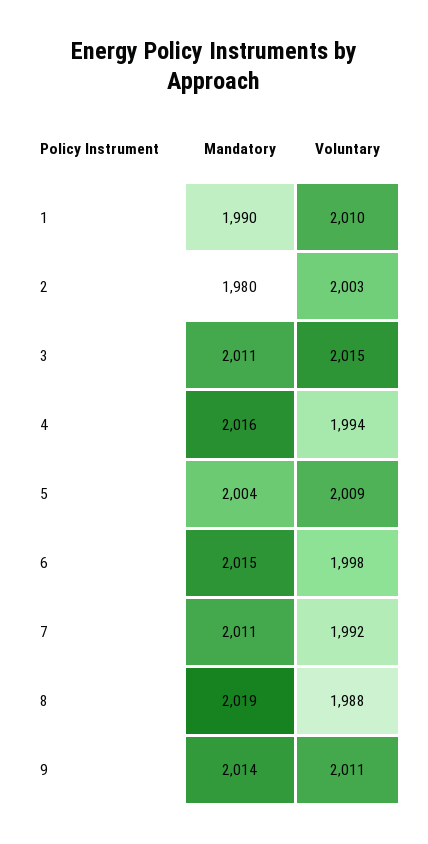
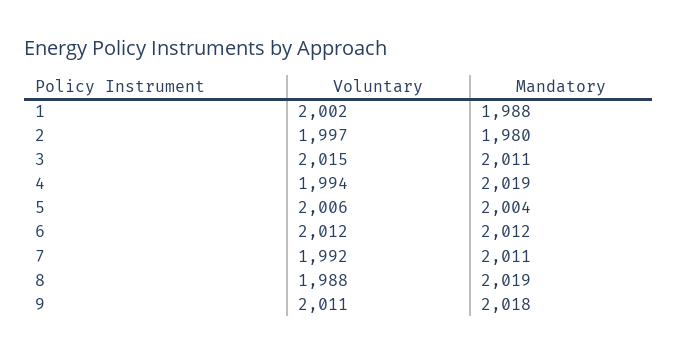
Mandatory, 1: 1990 -> 1988
Voluntary, 1: 2010 -> 2002
Voluntary, 2: 2003 -> 1997
Mandatory, 4: 2016 -> 2019
Voluntary, 5: 2009 -> 2006
Mandatory, 6: 2015 -> 2012
Voluntary, 6: 1998 -> 2012
Mandatory, 9: 2014 -> 2018

